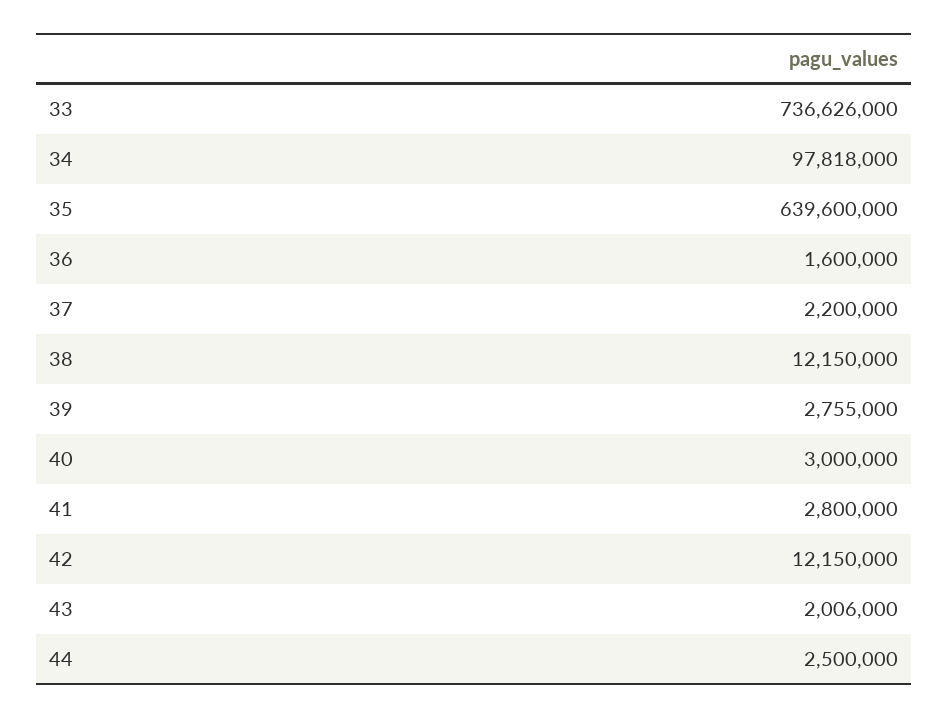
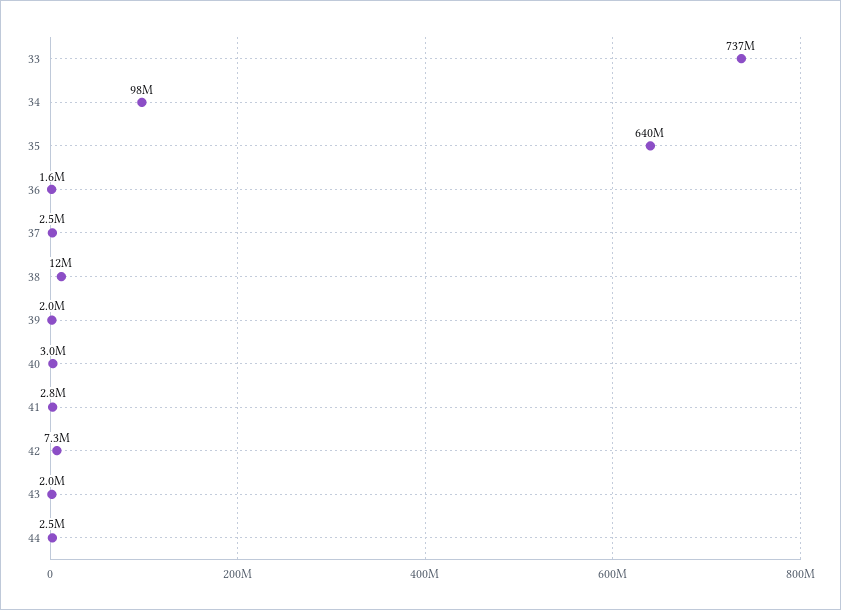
37: 2200000 -> 2500000
39: 2755000 -> 2000000
42: 12150000 -> 7300000

